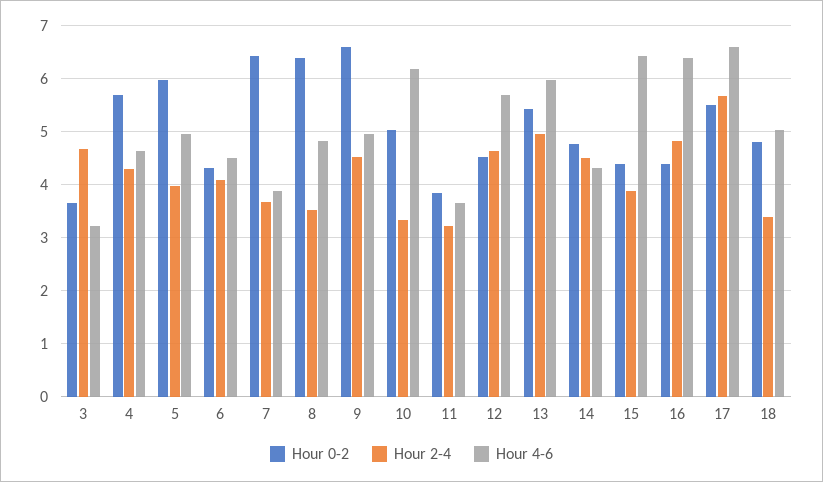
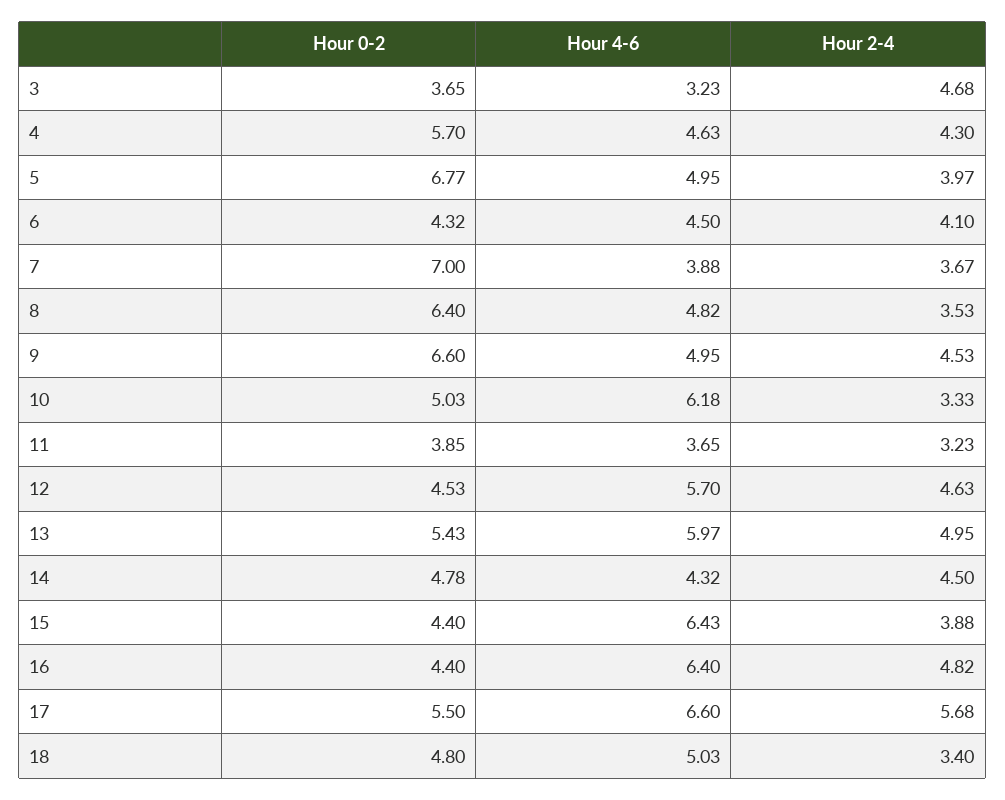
Hour 0-2, 5: 6 -> 6.77
Hour 0-2, 7: 6.4 -> 7

